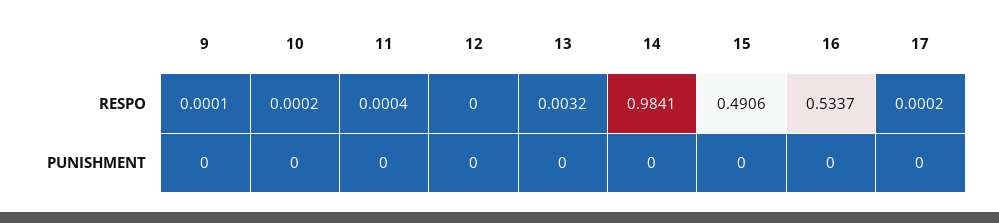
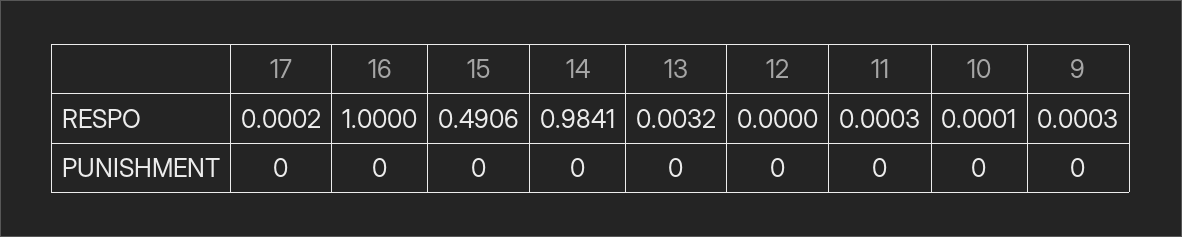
9, RESPO: 0.0001 -> 0.0003
10, RESPO: 0.0002 -> 0.0001
11, RESPO: 0.0004 -> 0.0003
16, RESPO: 0.5337 -> 1

